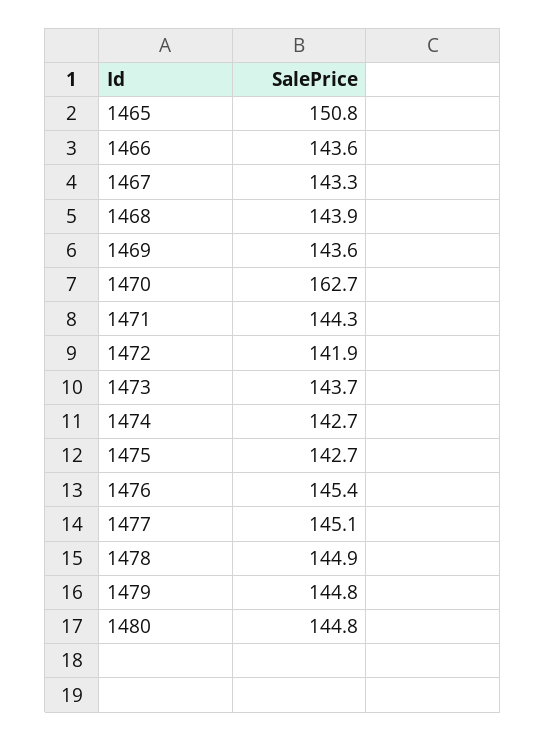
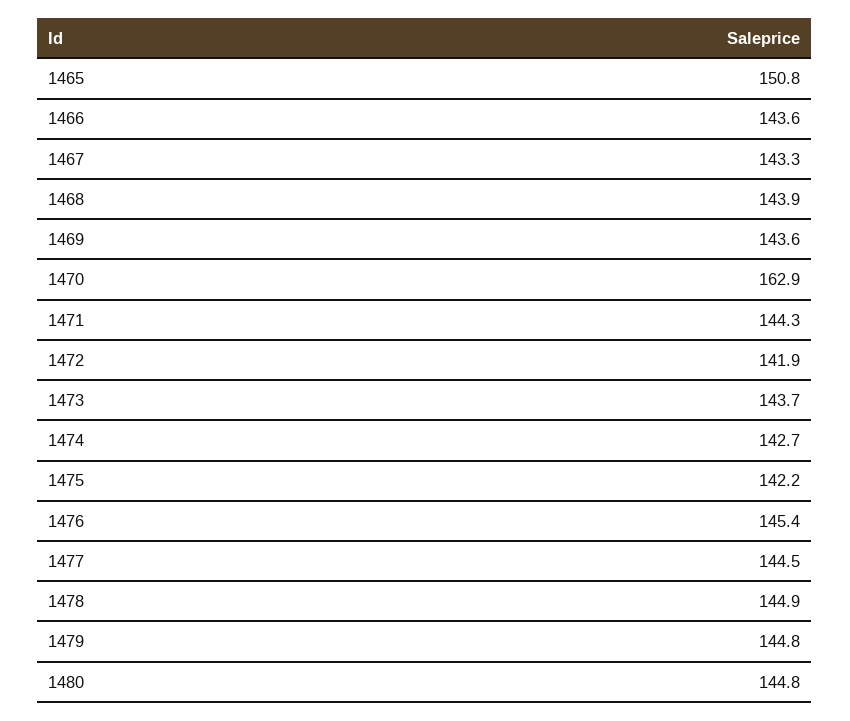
1470: 162.7 -> 162.9
1475: 142.7 -> 142.2
1477: 145.1 -> 144.5

